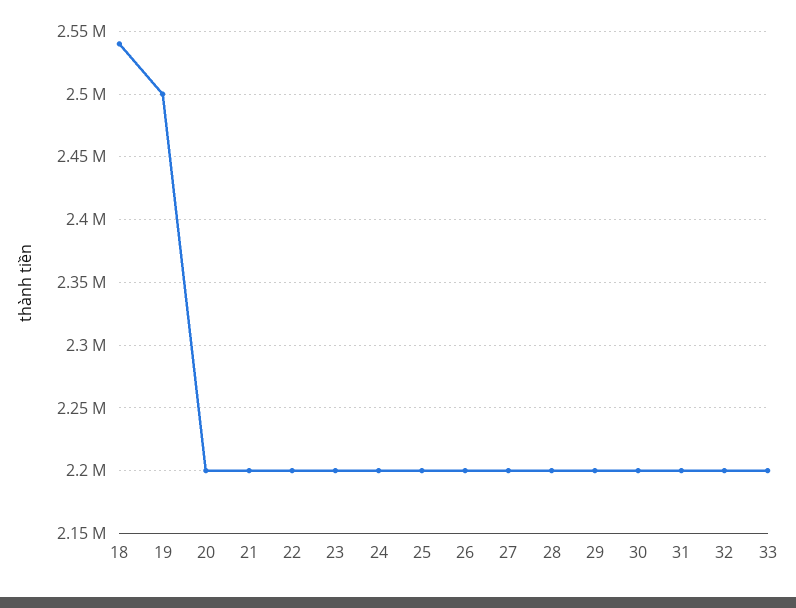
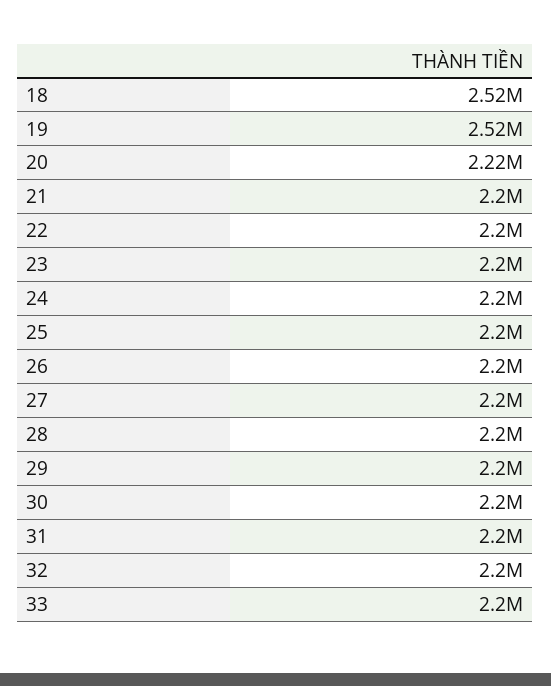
18: 2540000 -> 2520000
19: 2500000 -> 2520000
20: 2200000 -> 2220000

